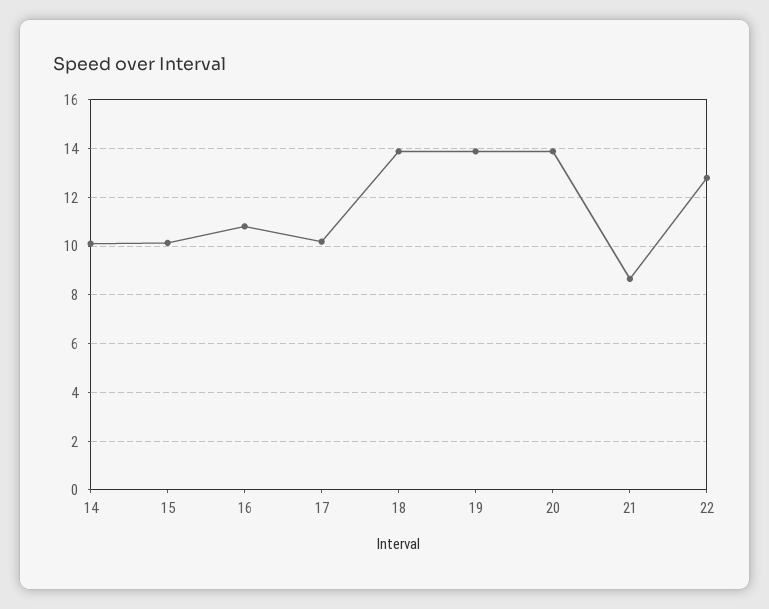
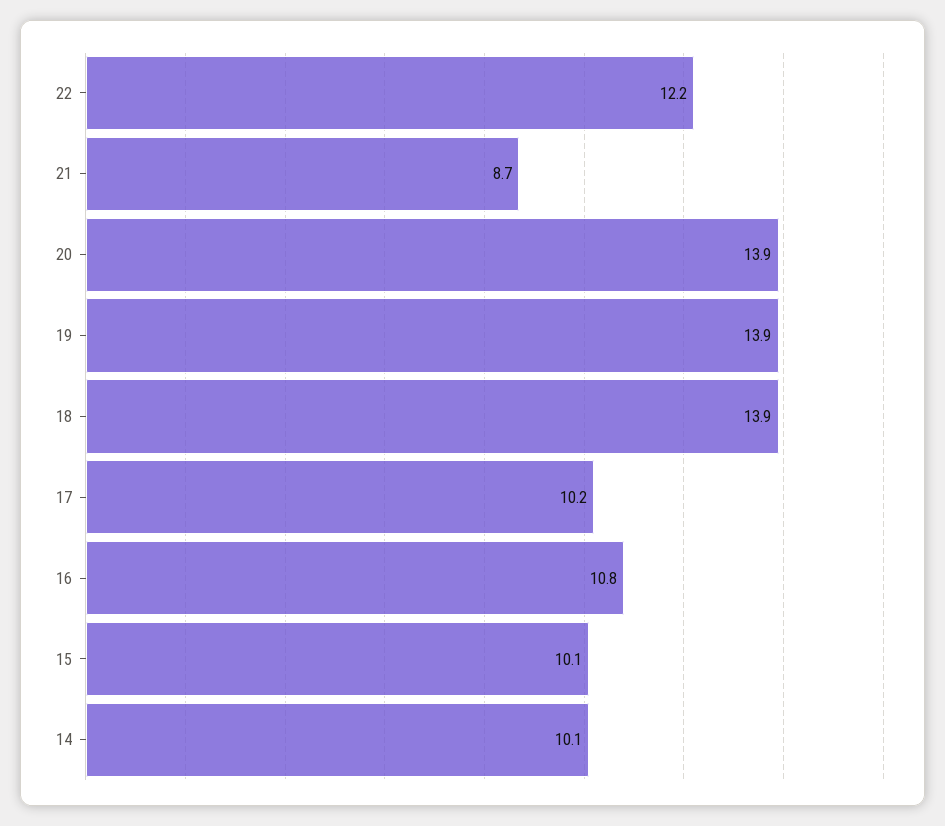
22: 12.75 -> 12.2

